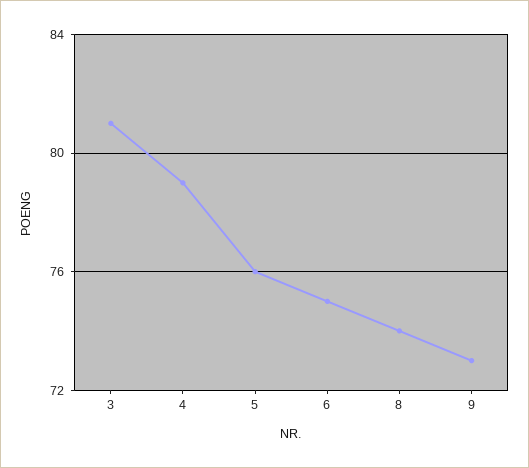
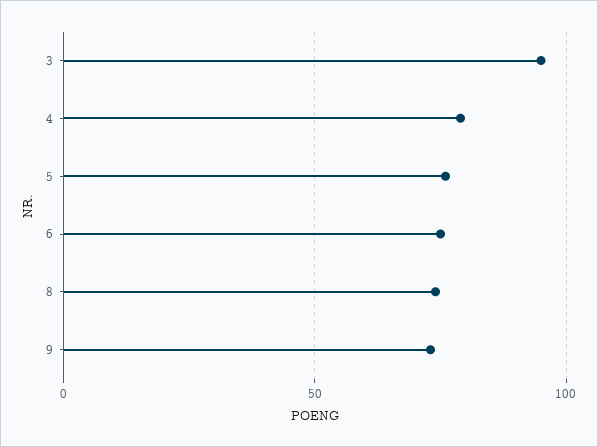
3: 81 -> 95

